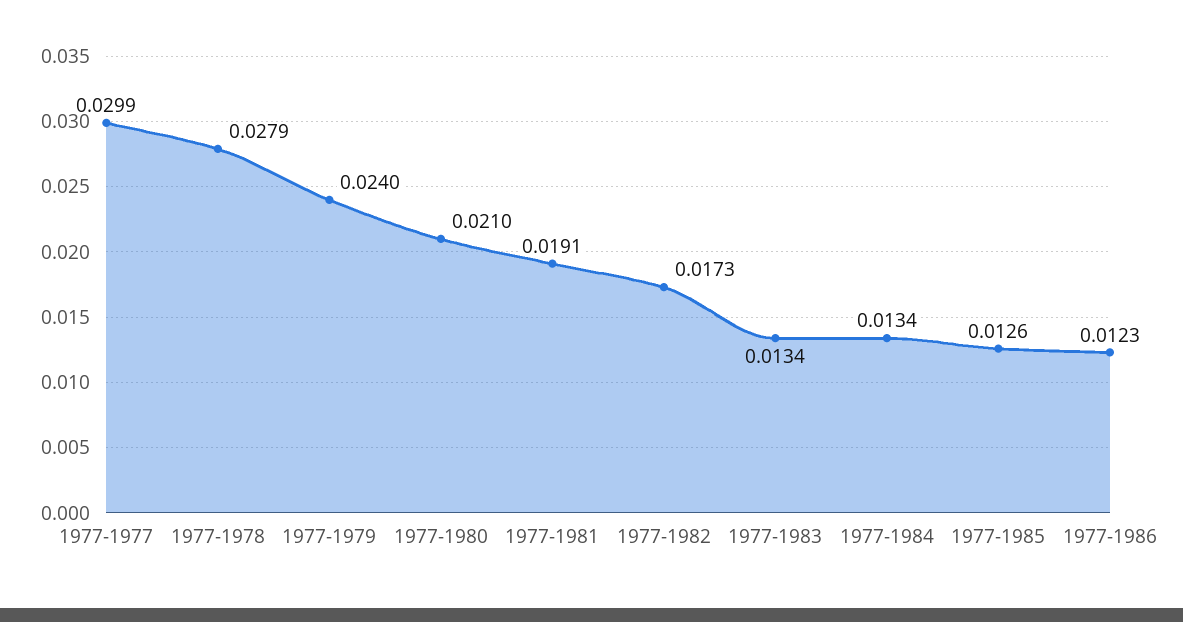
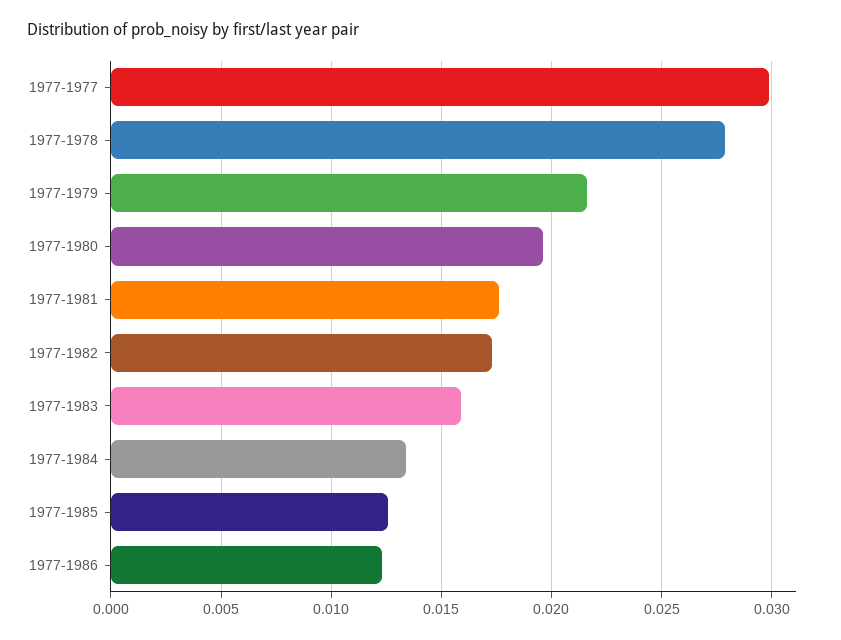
1977-1979: 0.024 -> 0.0215
1977-1980: 0.021 -> 0.0195
1977-1981: 0.0191 -> 0.0175
1977-1983: 0.0134 -> 0.016

